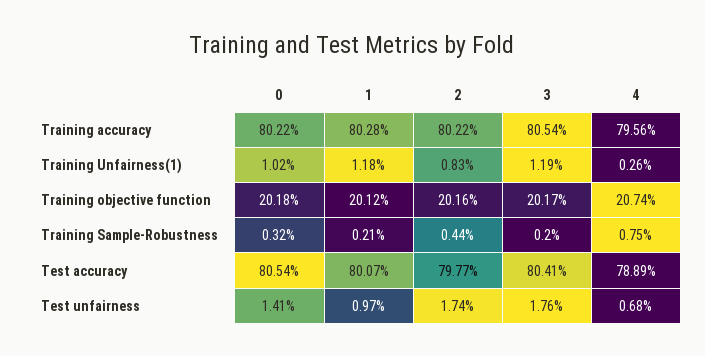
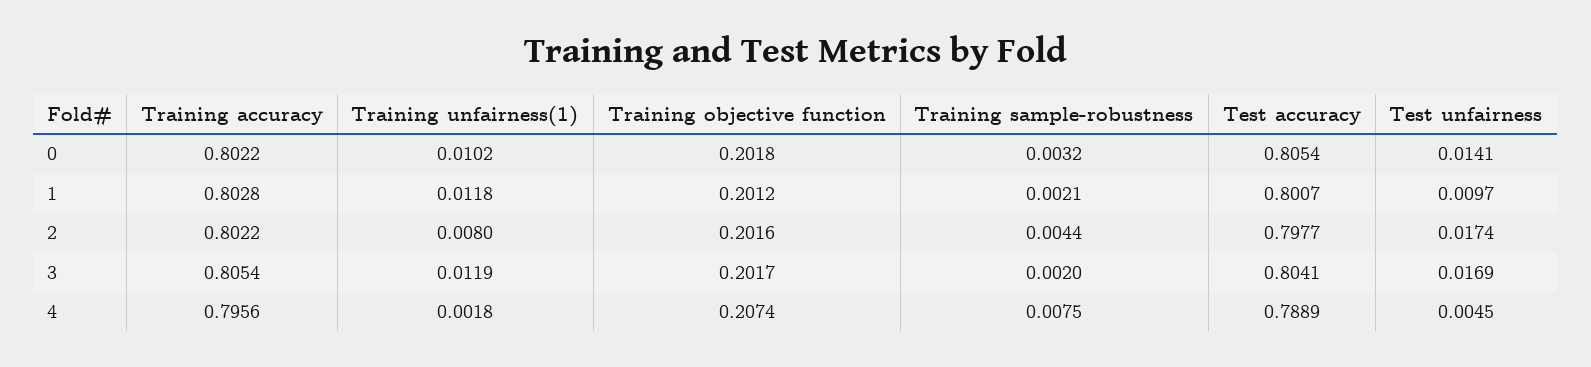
2, Training Unfairness(1): 0.0083 -> 0.008
4, Training Unfairness(1): 0.0026 -> 0.0018
3, Test unfairness: 0.0176 -> 0.0169
4, Test unfairness: 0.0068 -> 0.0045

